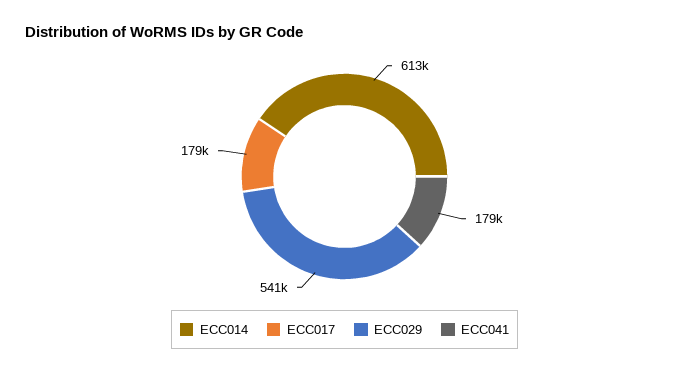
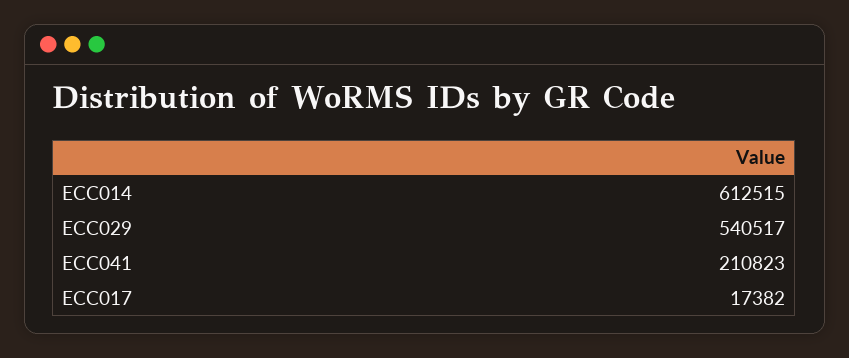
ECC017: 179000 -> 17382
ECC041: 179000 -> 210823

